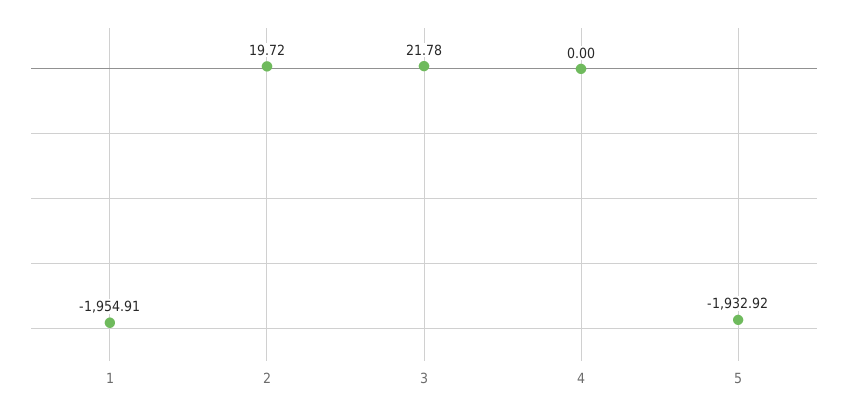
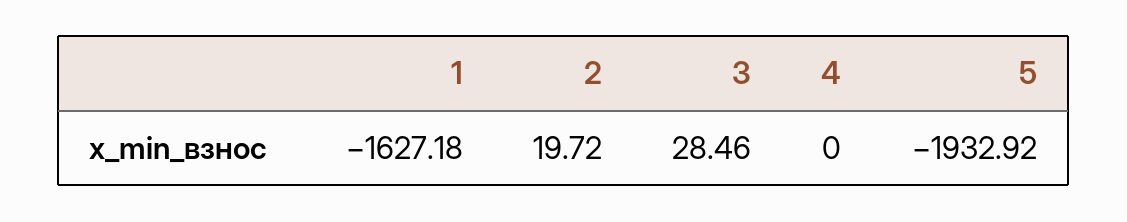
1: -1954.91 -> -1627.18
3: 21.78 -> 28.46

